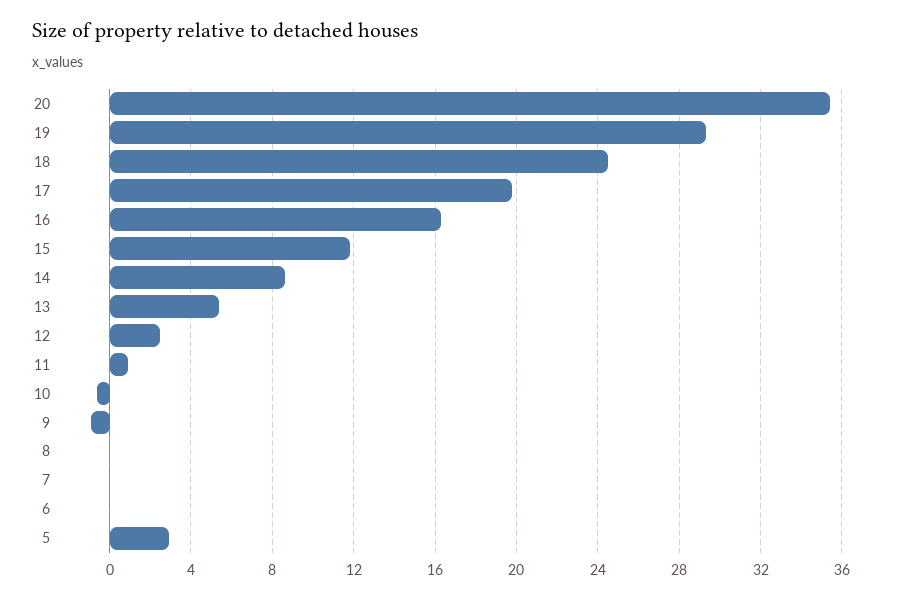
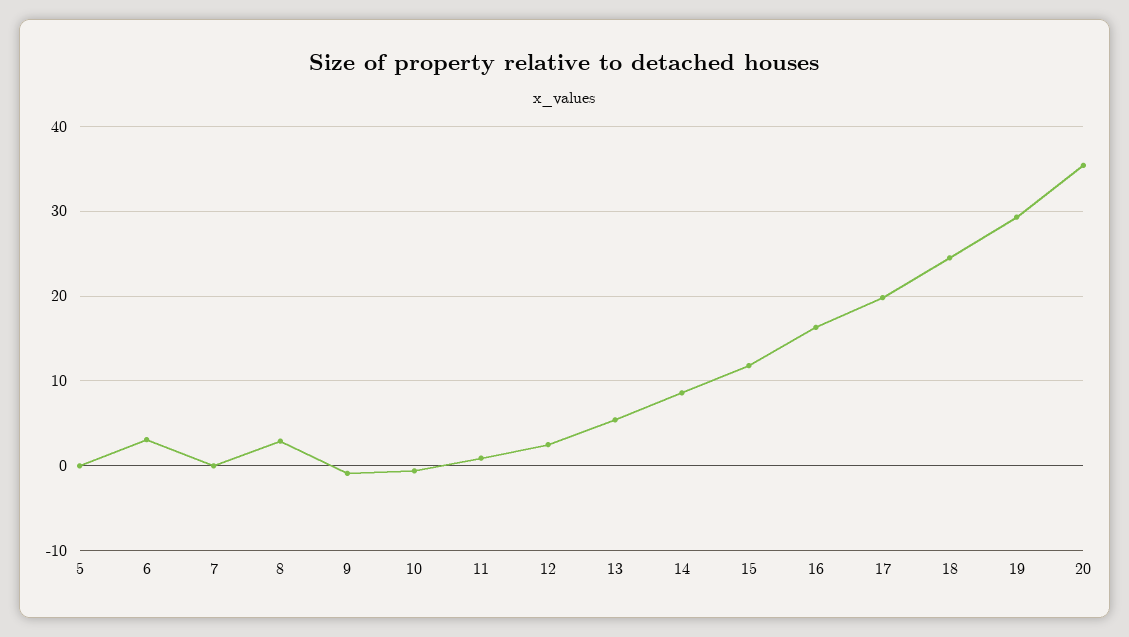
8: 0 -> 3
6: 0 -> 3
5: 3 -> 0

